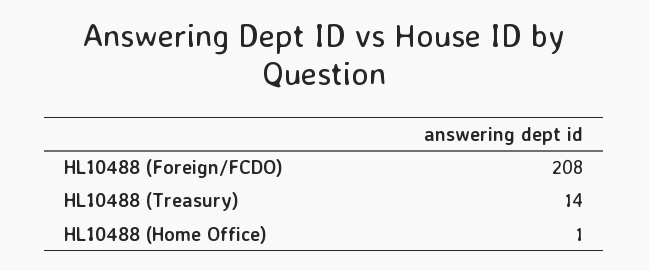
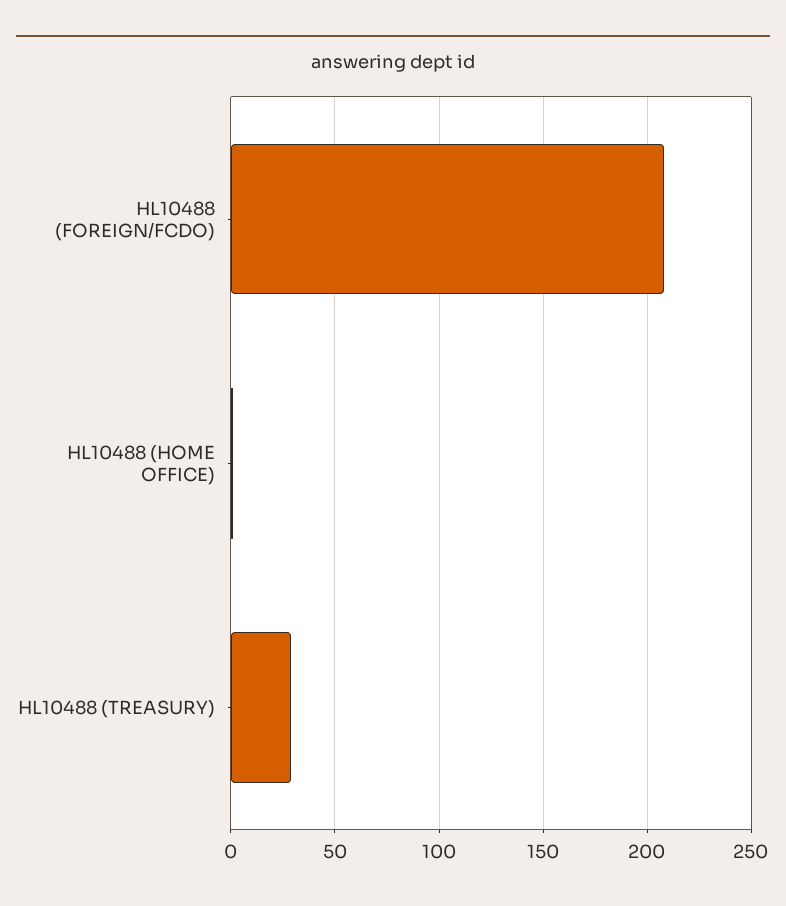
HL10488 (Treasury): 14 -> 30

